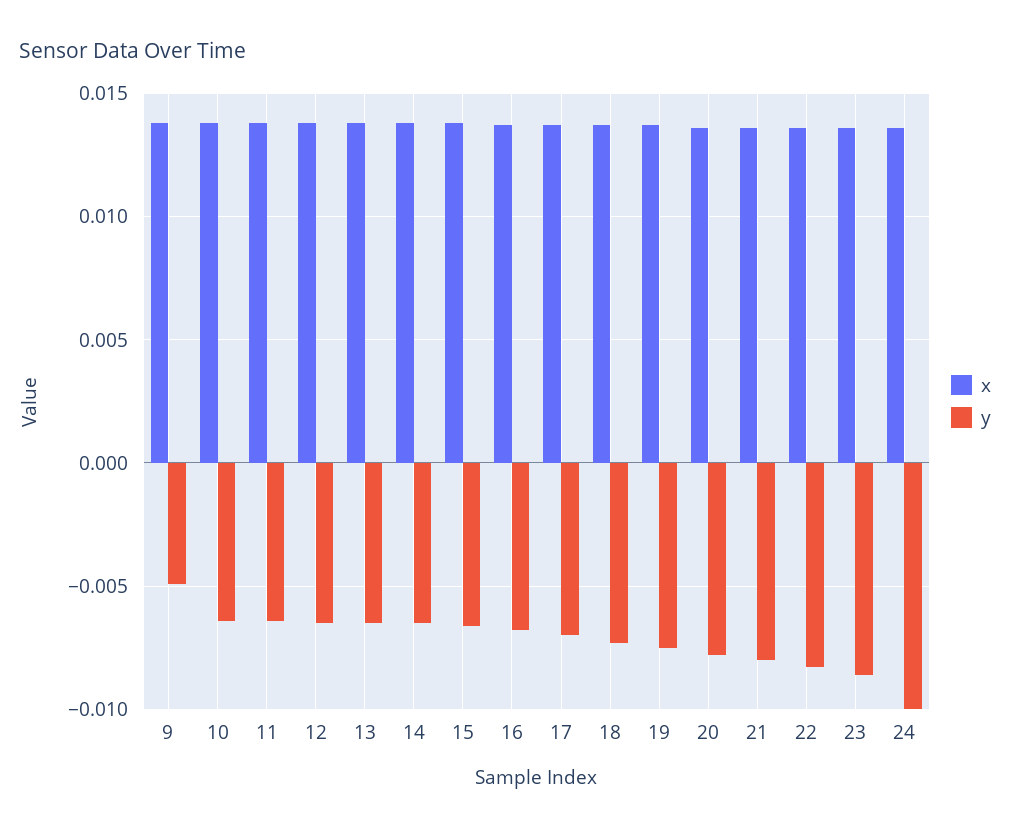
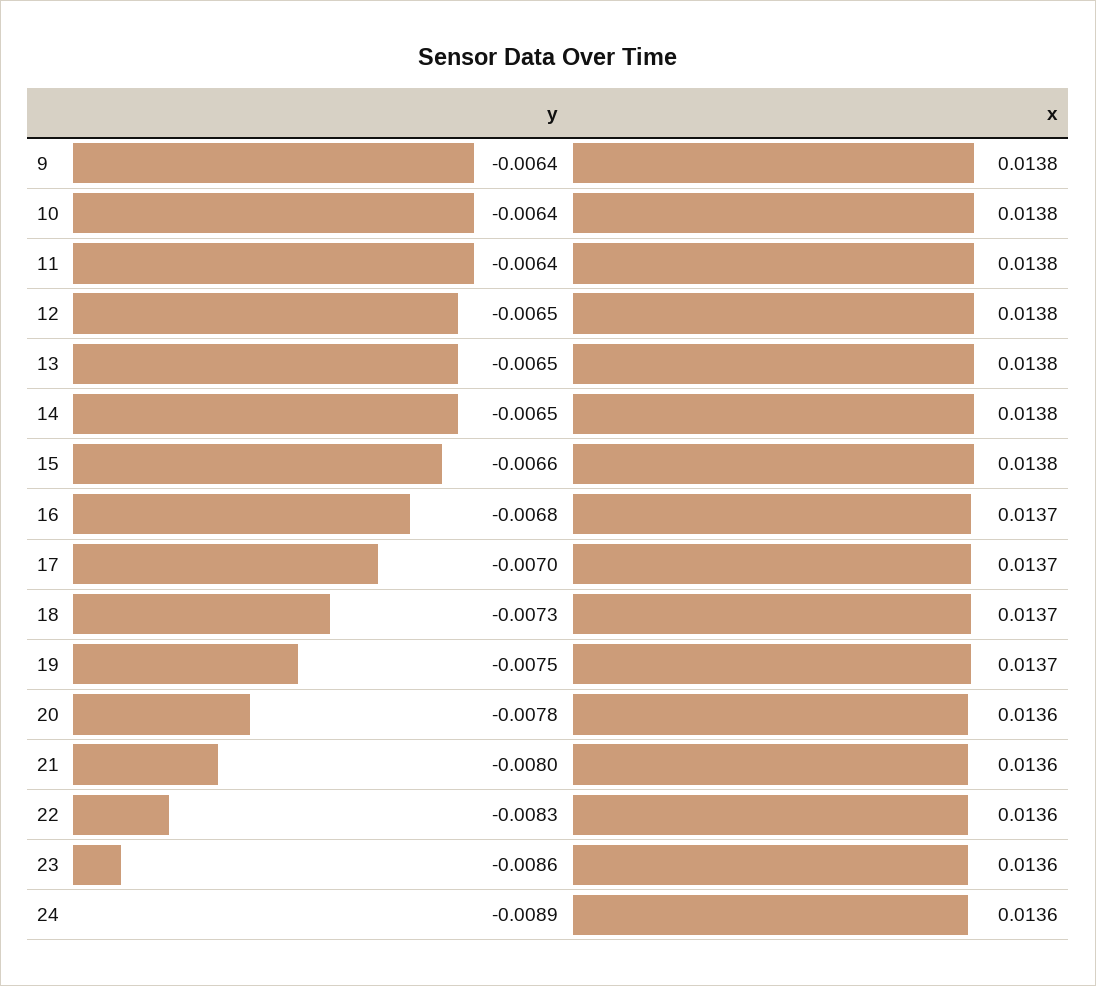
y, 9: -0.005 -> -0.0064
y, 24: -0.01 -> -0.0089

